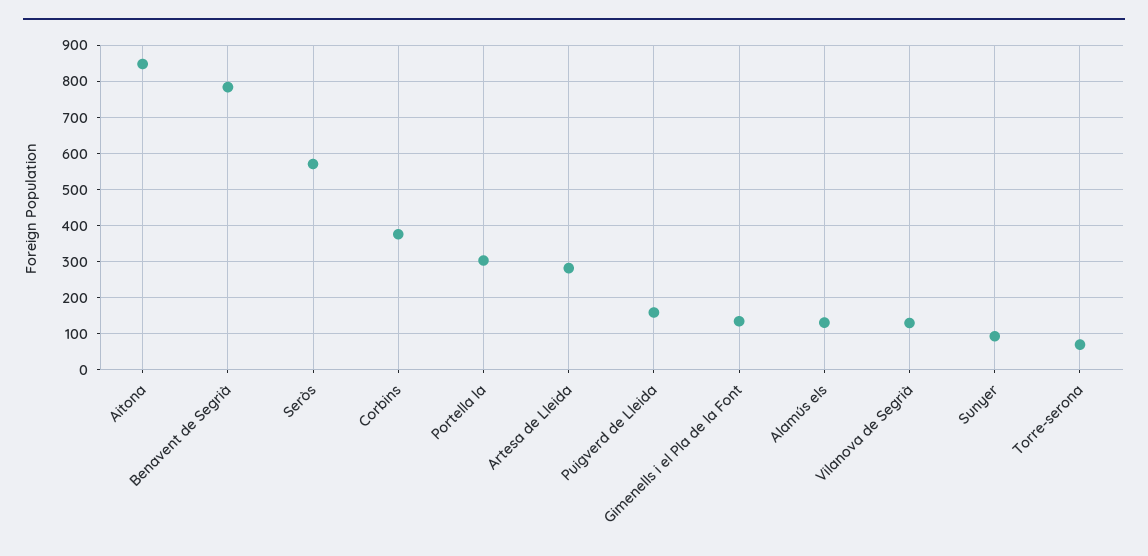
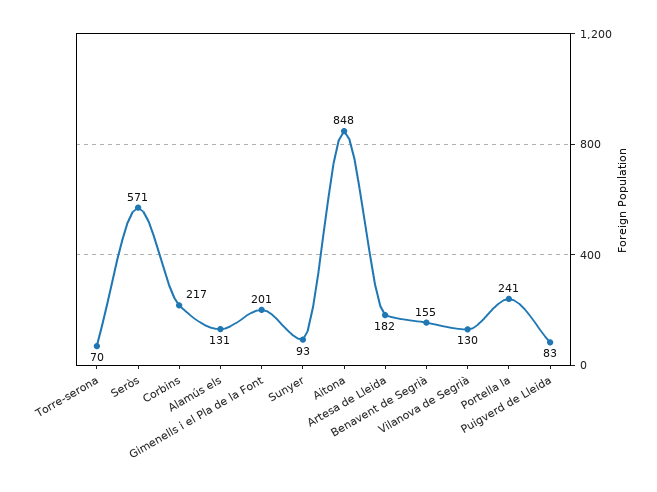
Benavent de Segrià: 780 -> 155
Corbins: 380 -> 217
Portella la: 300 -> 241
Artesa de Lleida: 280 -> 182
Puigverd de Lleida: 160 -> 83
Gimenells i el Pla de la Font: 140 -> 201

